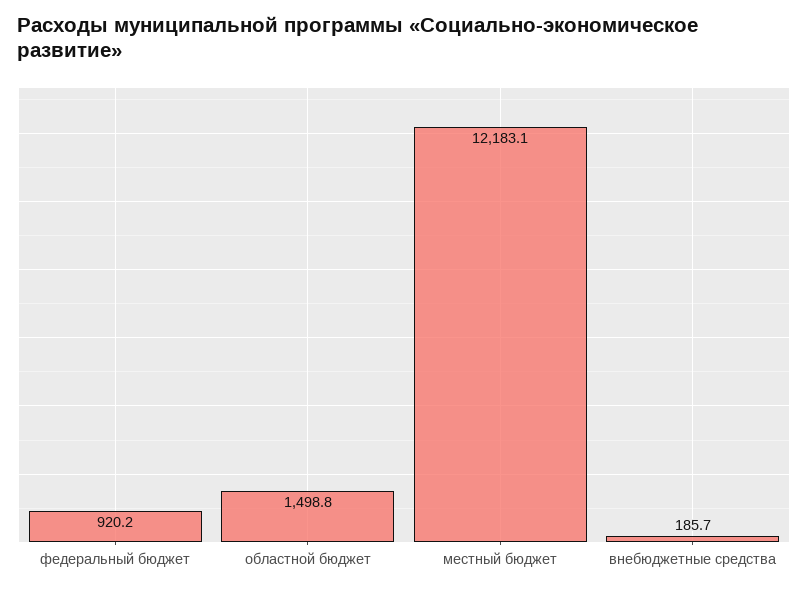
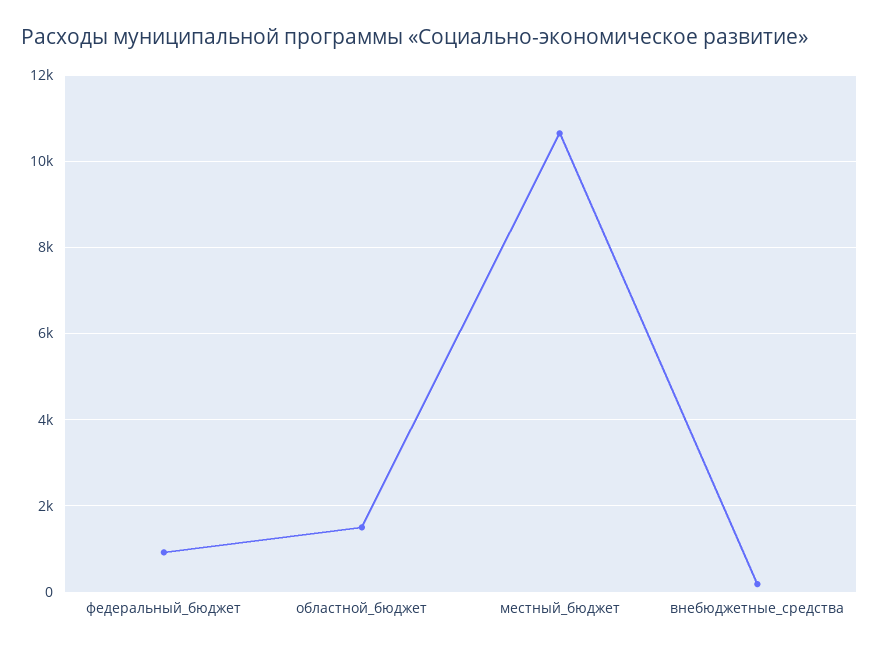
местный бюджет: 12183.1 -> 10600

